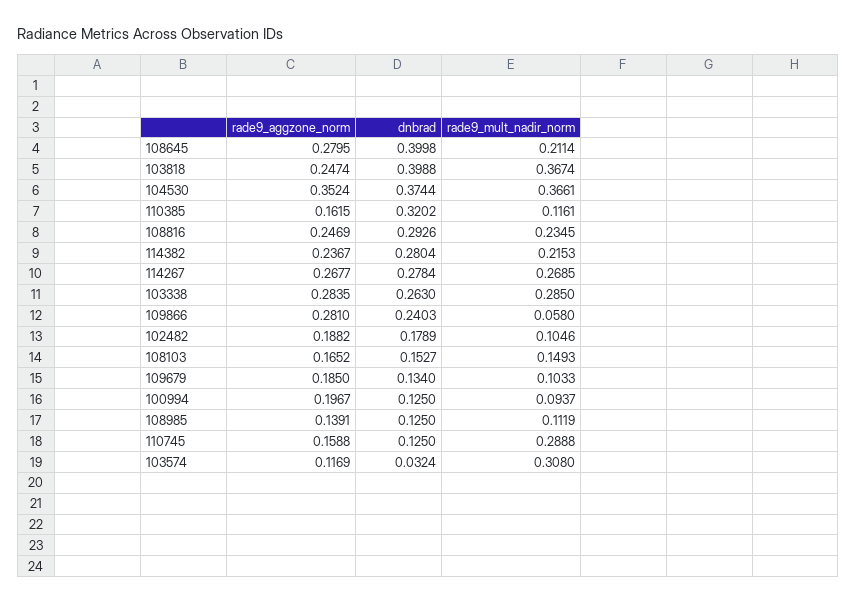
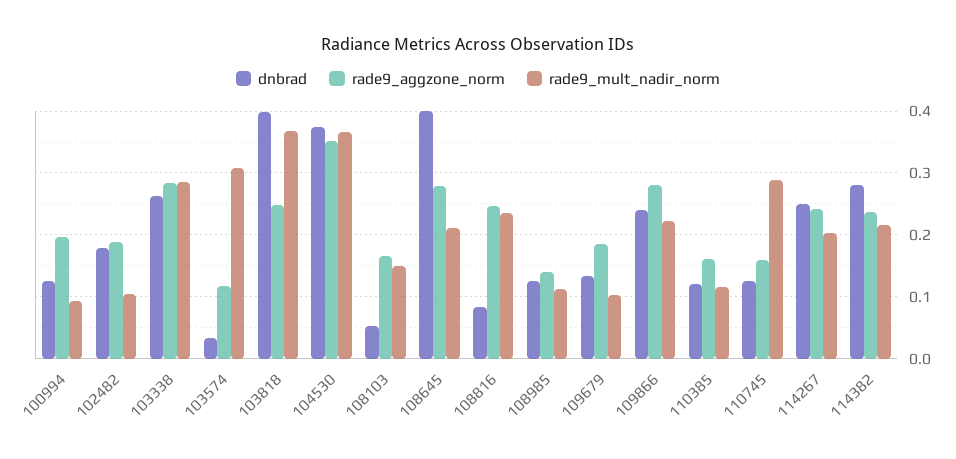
dnbrad, 110385: 0.3202 -> 0.12
dnbrad, 108816: 0.2926 -> 0.08
rade9_aggzone_norm, 114267: 0.2677 -> 0.24
dnbrad, 114267: 0.2784 -> 0.25
rade9_mult_nadir_norm, 114267: 0.2685 -> 0.2
rade9_mult_nadir_norm, 109866: 0.058 -> 0.22
dnbrad, 108103: 0.1527 -> 0.05

